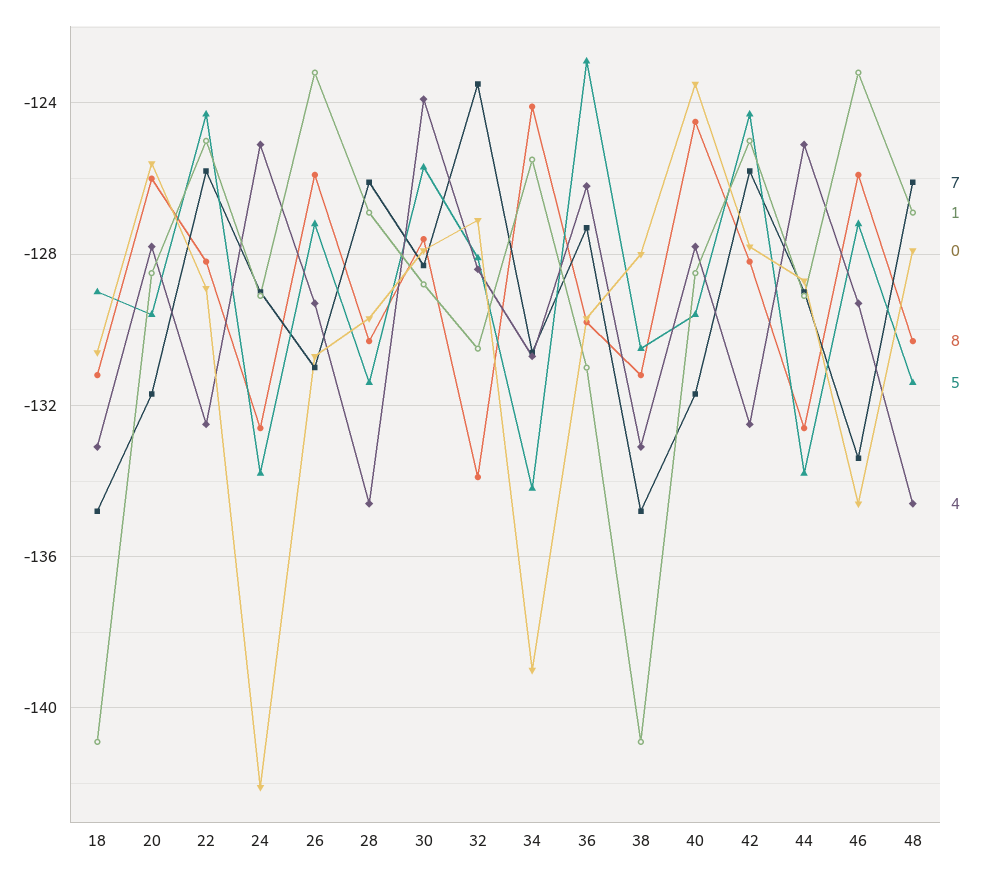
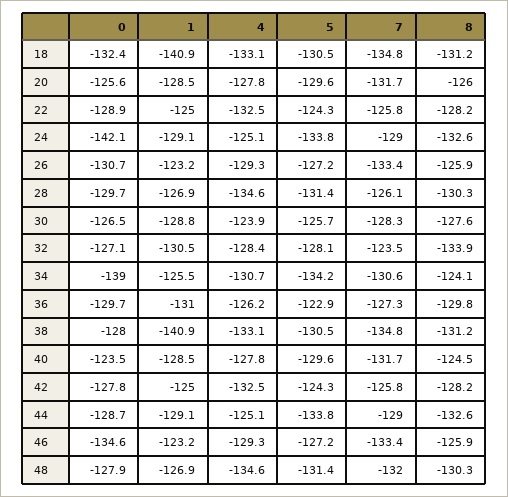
0, 18: -130.5 -> -132.4
5, 18: -129 -> -130.5
7, 26: -131 -> -133.4
0, 30: -128 -> -126.5
7, 48: -126 -> -132

